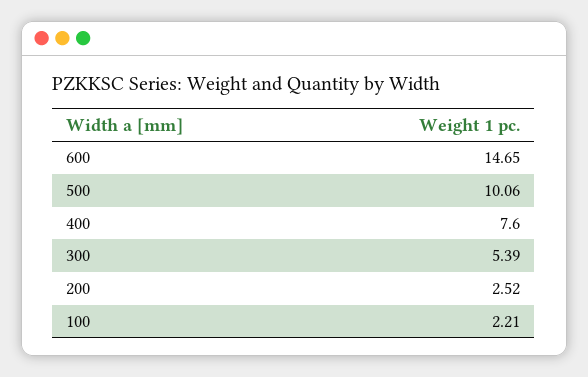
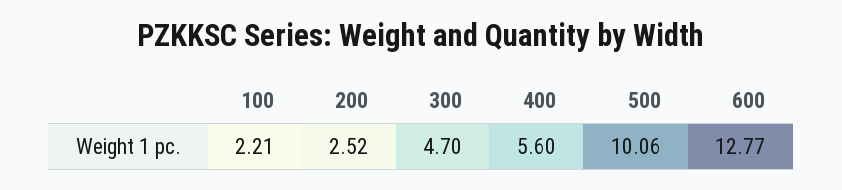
600: 14.65 -> 12.77
400: 7.6 -> 5.6
300: 5.39 -> 4.7

